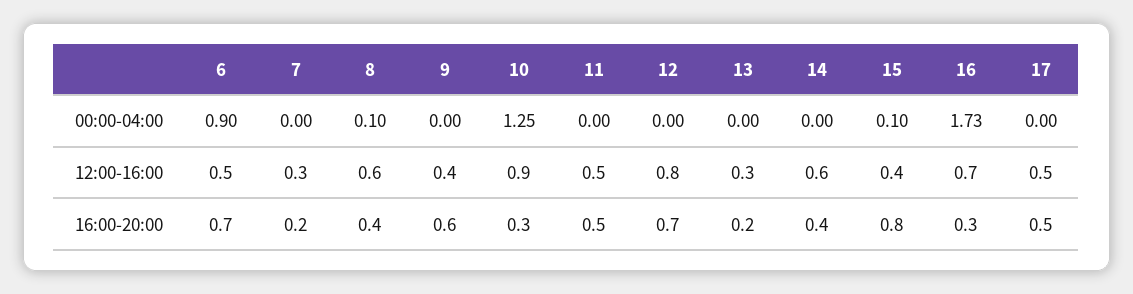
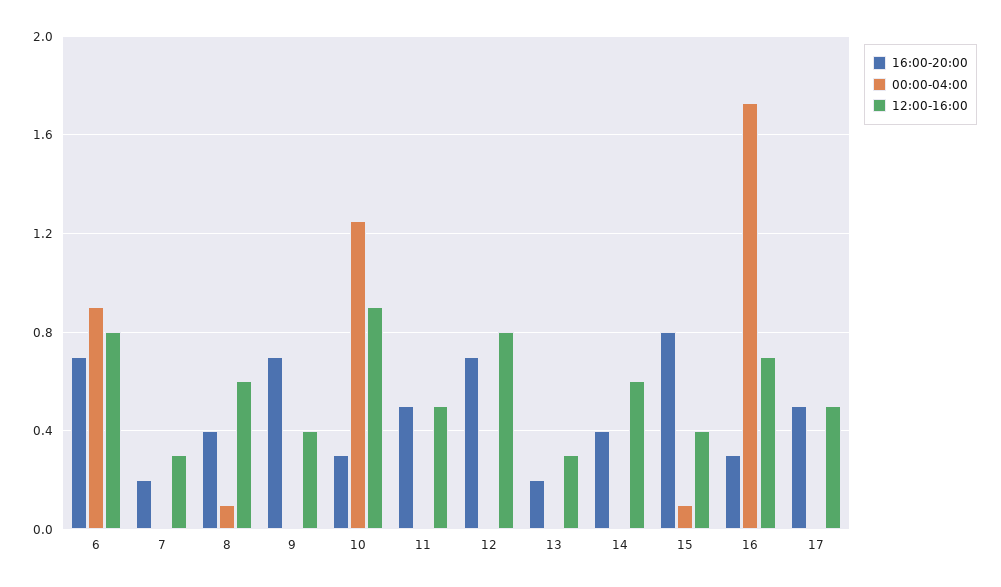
12:00-16:00, 6: 0.5 -> 0.8
16:00-20:00, 9: 0.6 -> 0.7

